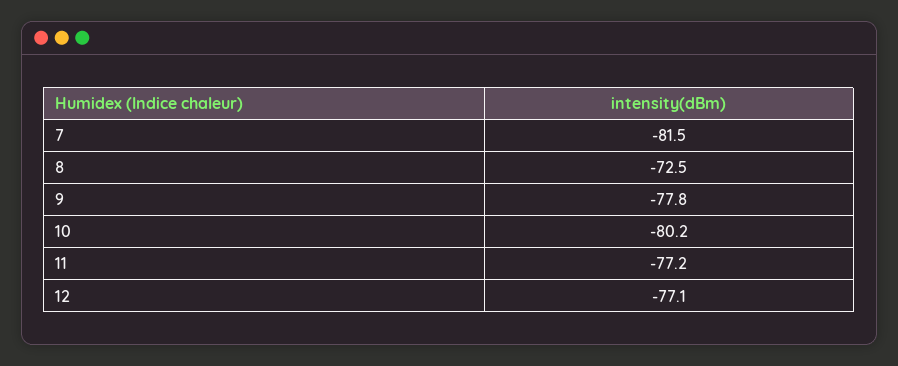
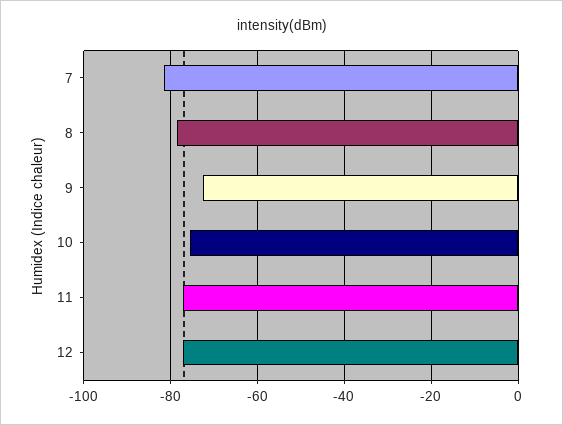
8: -72.5 -> -78
9: -77.8 -> -72
10: -80.2 -> -76

